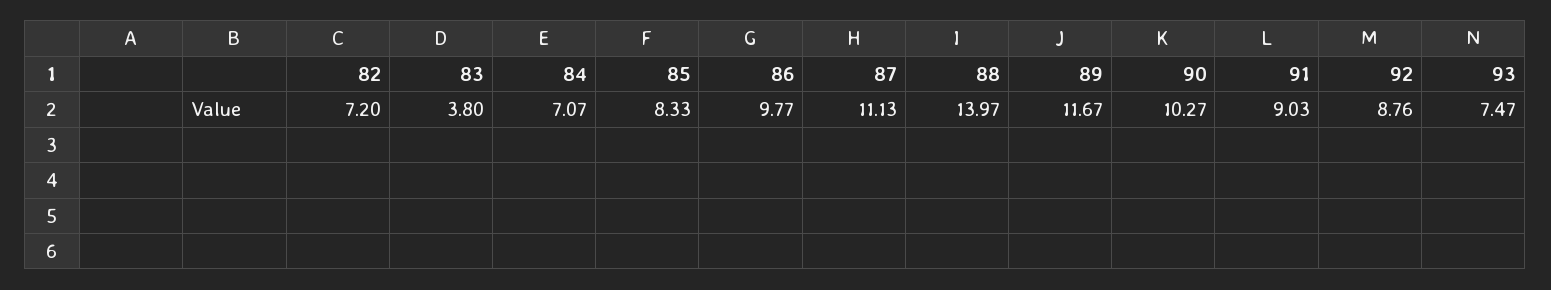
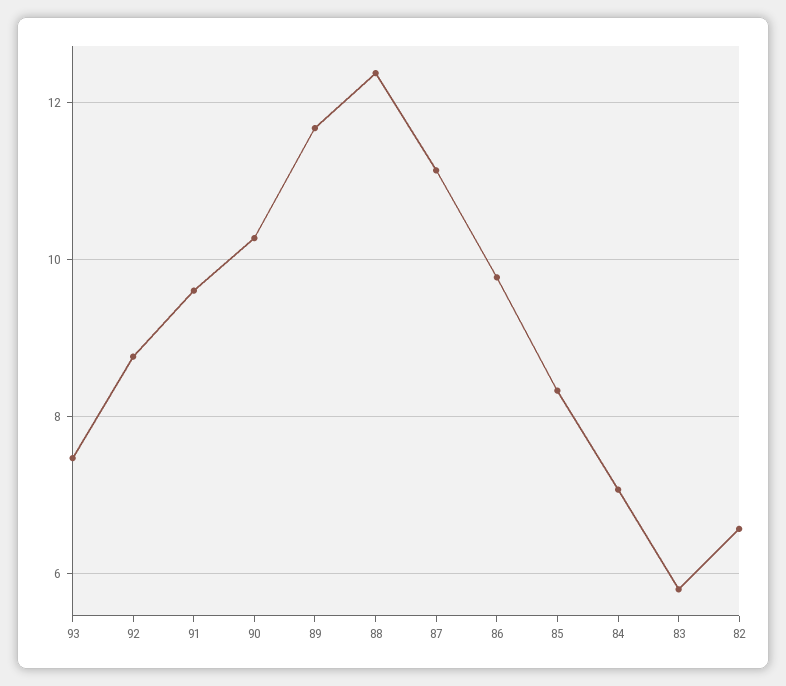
82: 7.2 -> 6.6
83: 3.8 -> 5.8
88: 13.97 -> 12.4
91: 9.03 -> 9.6

